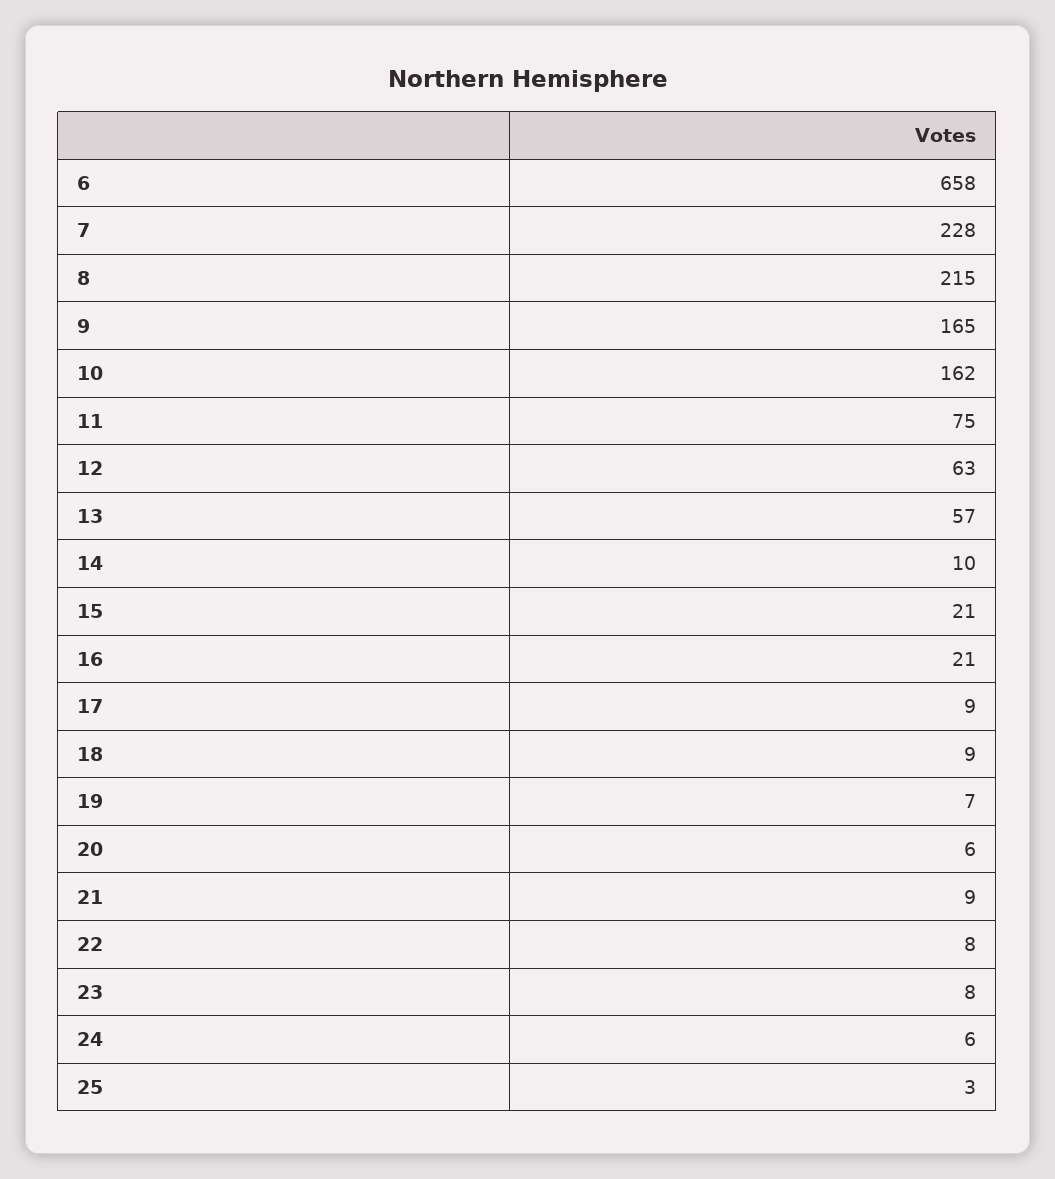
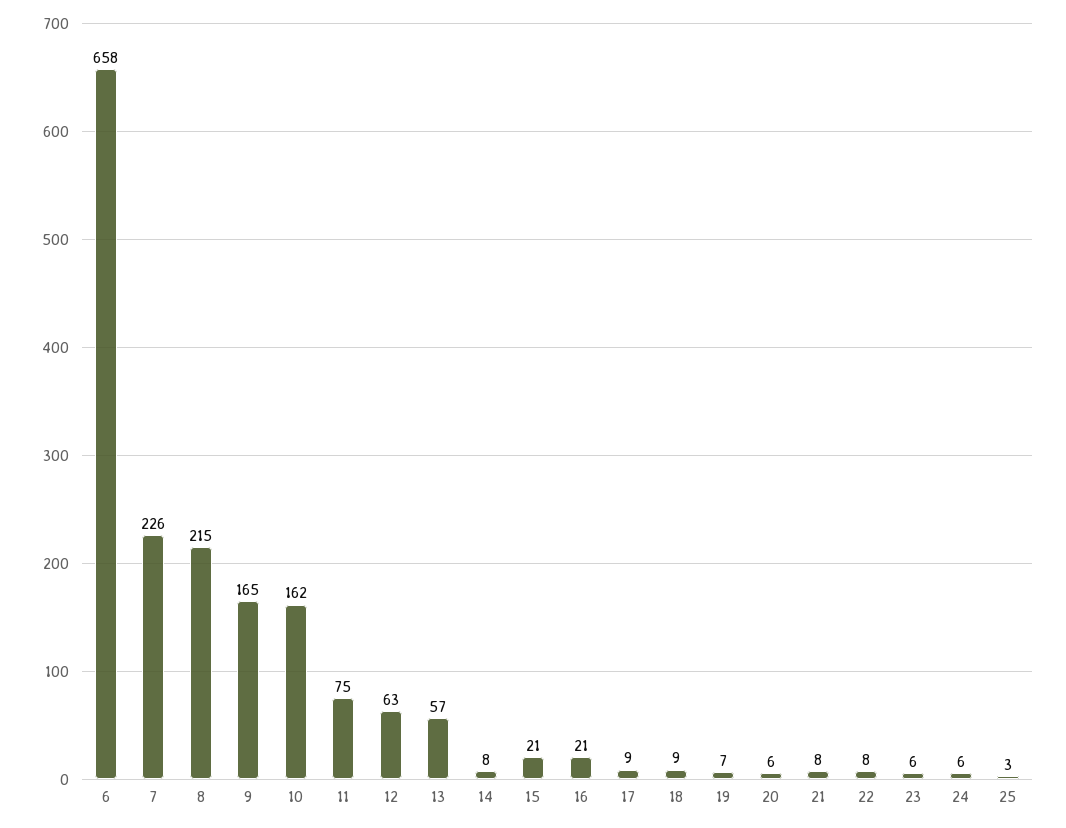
7: 228 -> 226
14: 10 -> 8
21: 9 -> 8
23: 8 -> 6

